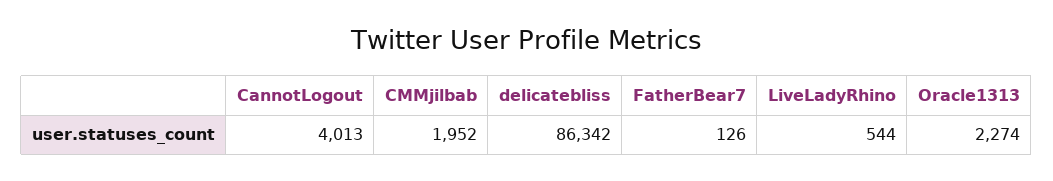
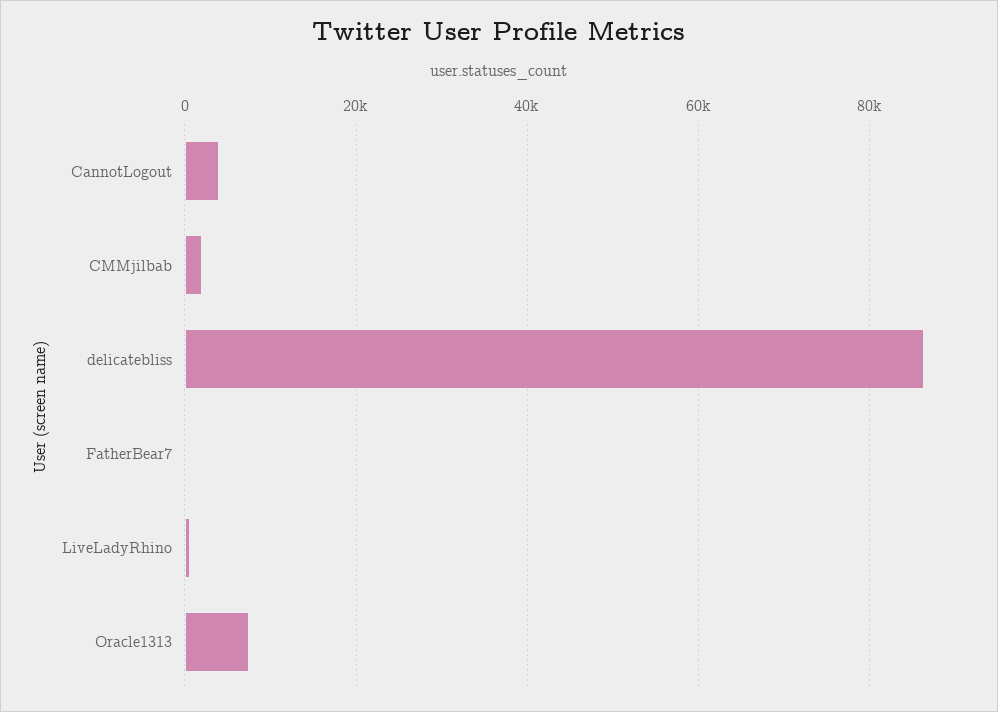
Oracle1313: 2274 -> 8000

